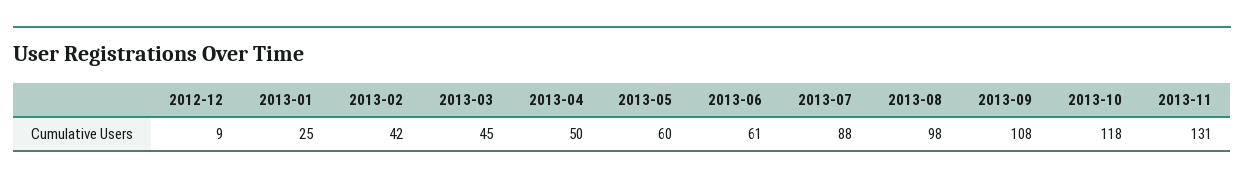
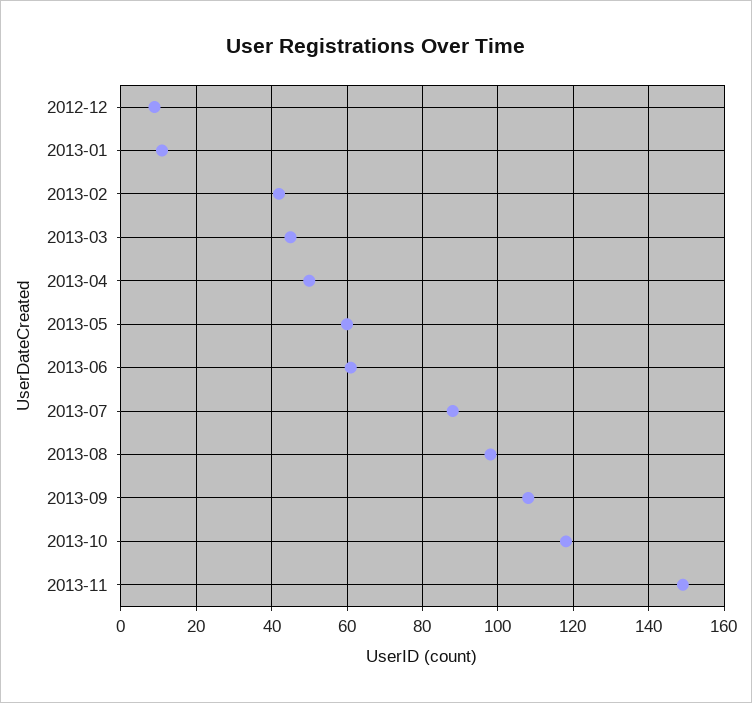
2013-01: 25 -> 10
2013-11: 131 -> 150

